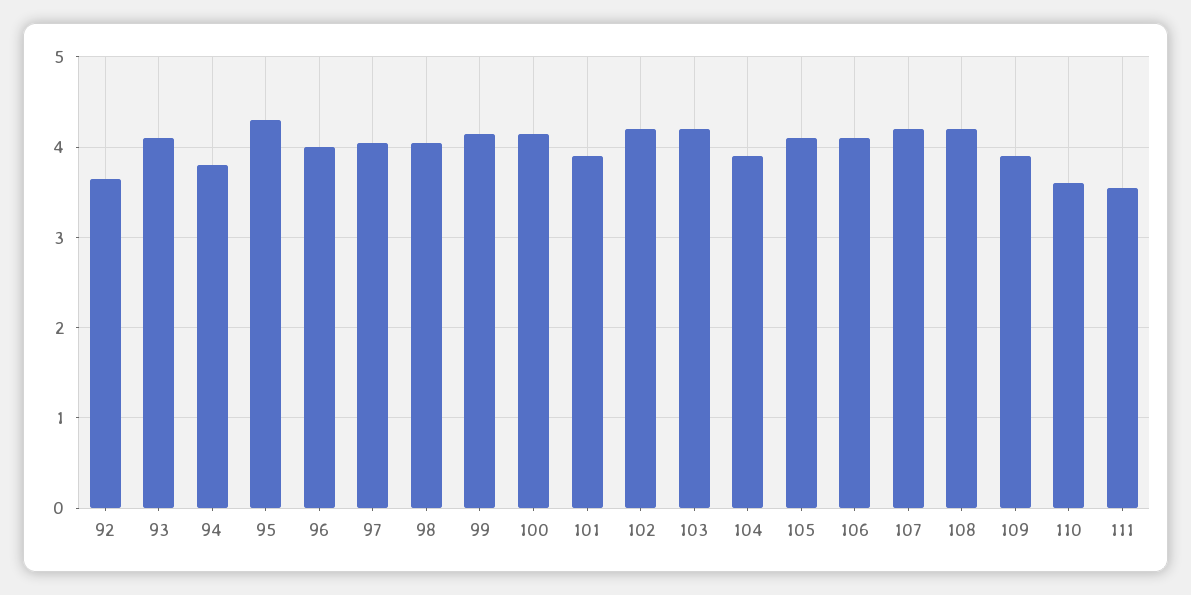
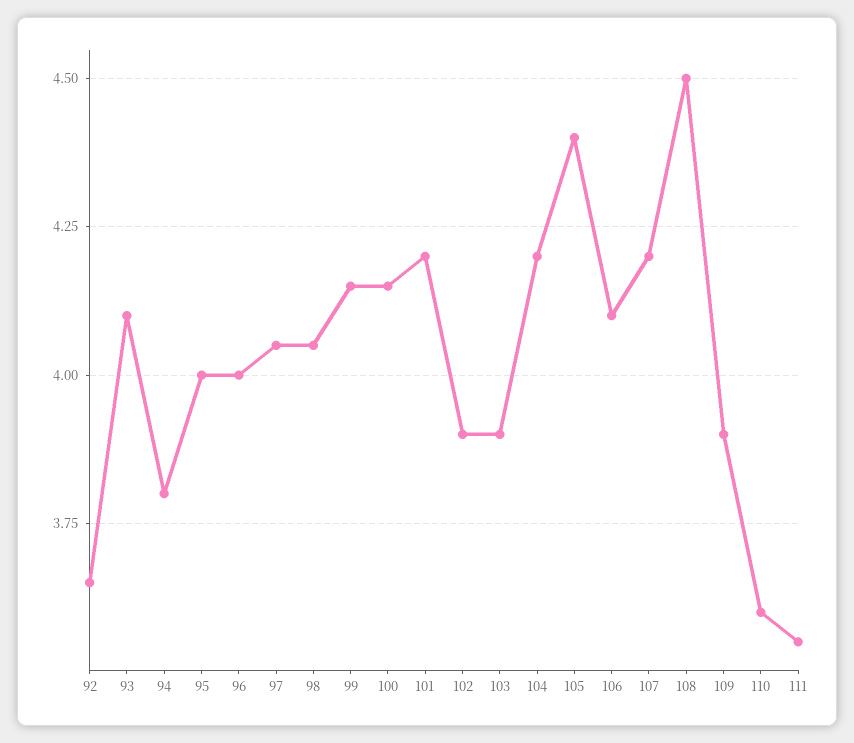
95: 4.3 -> 4
101: 3.9 -> 4.2
102: 4.2 -> 3.9
103: 4.2 -> 3.9
104: 3.9 -> 4.2
105: 4.1 -> 4.4
108: 4.2 -> 4.5

